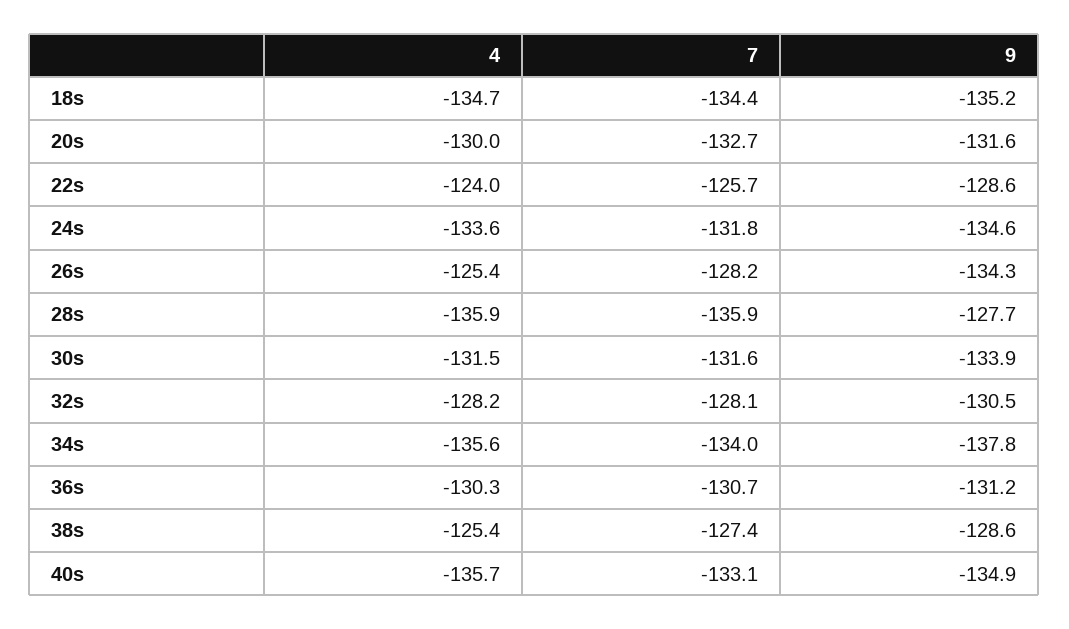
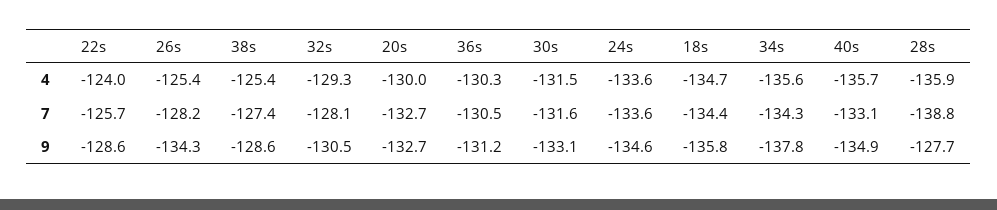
9, 18s: -135.2 -> -135.8
9, 20s: -131.6 -> -132.7
7, 24s: -131.8 -> -133.6
7, 28s: -135.9 -> -138.8
9, 30s: -133.9 -> -133.1
4, 32s: -128.2 -> -129.3
7, 34s: -134 -> -134.3
7, 36s: -130.7 -> -130.5

